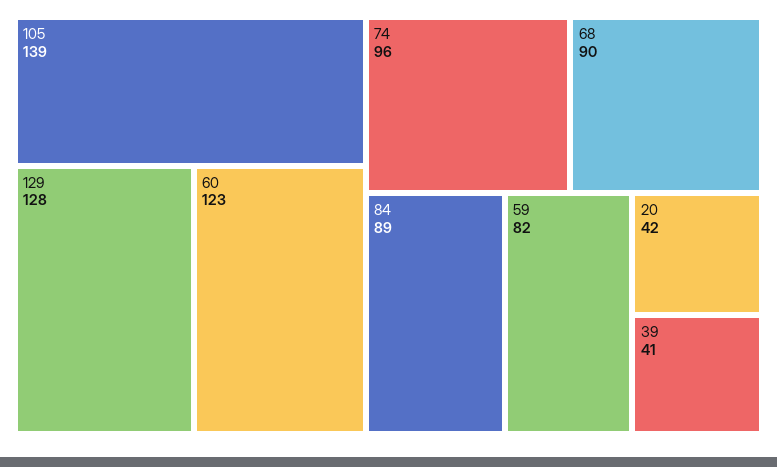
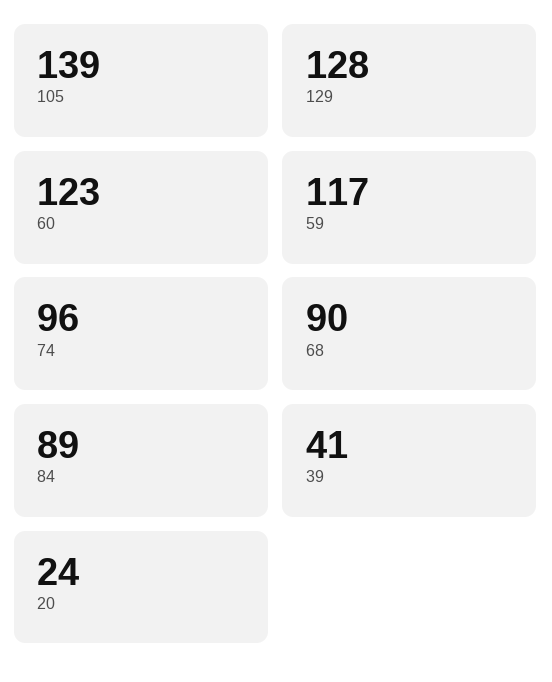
59: 82 -> 117
20: 42 -> 24

